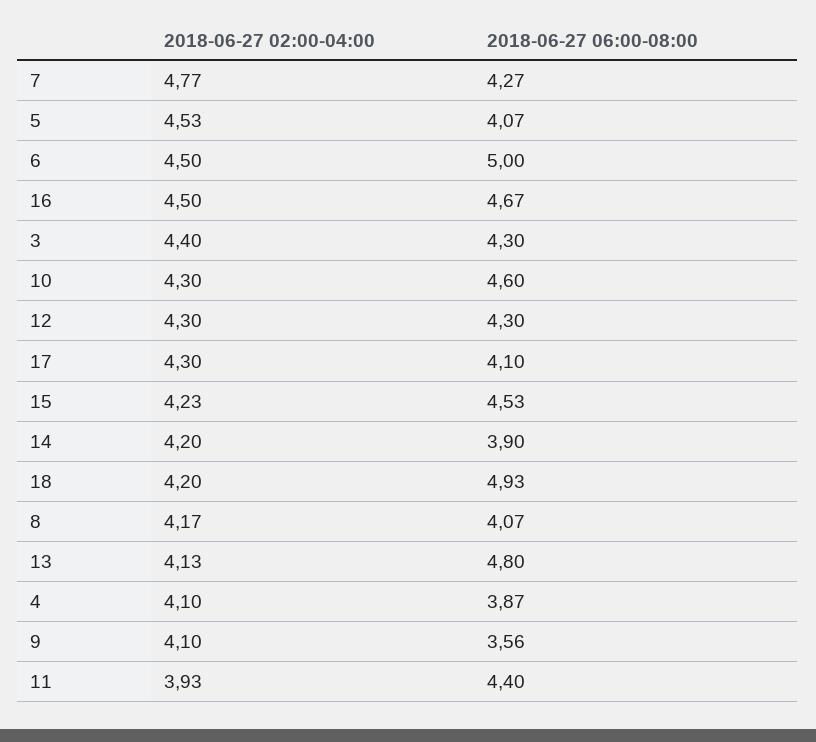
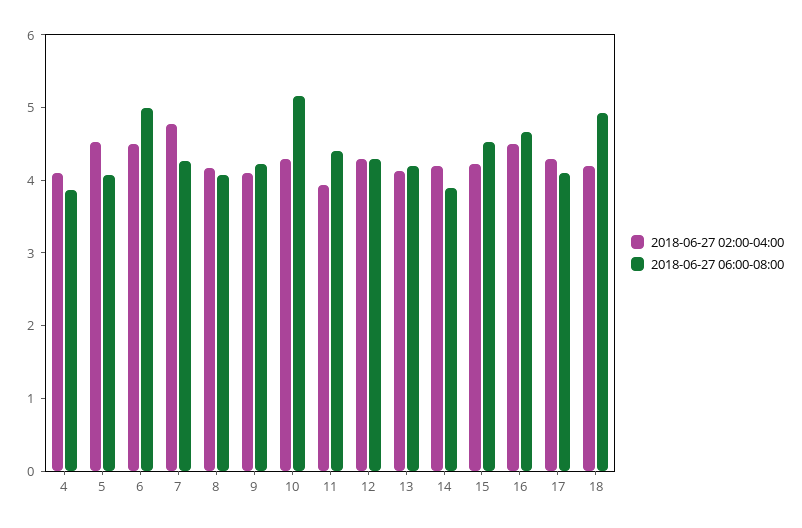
2018-06-27 02:00-04:00, 3: 4.4 -> none
2018-06-27 06:00-08:00, 3: 4.3 -> none
2018-06-27 06:00-08:00, 10: 4.6 -> 5.2
2018-06-27 06:00-08:00, 13: 4.8 -> 4.2
2018-06-27 06:00-08:00, 9: 3.56 -> 4.2

